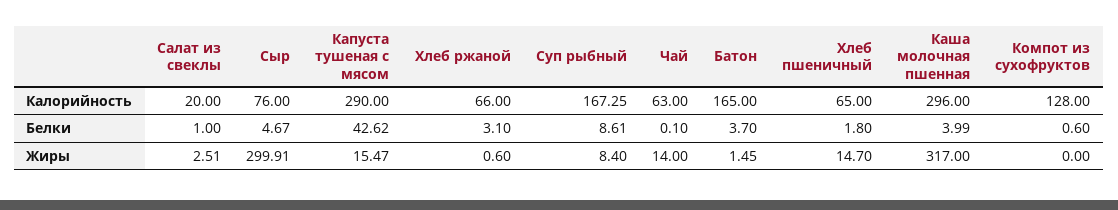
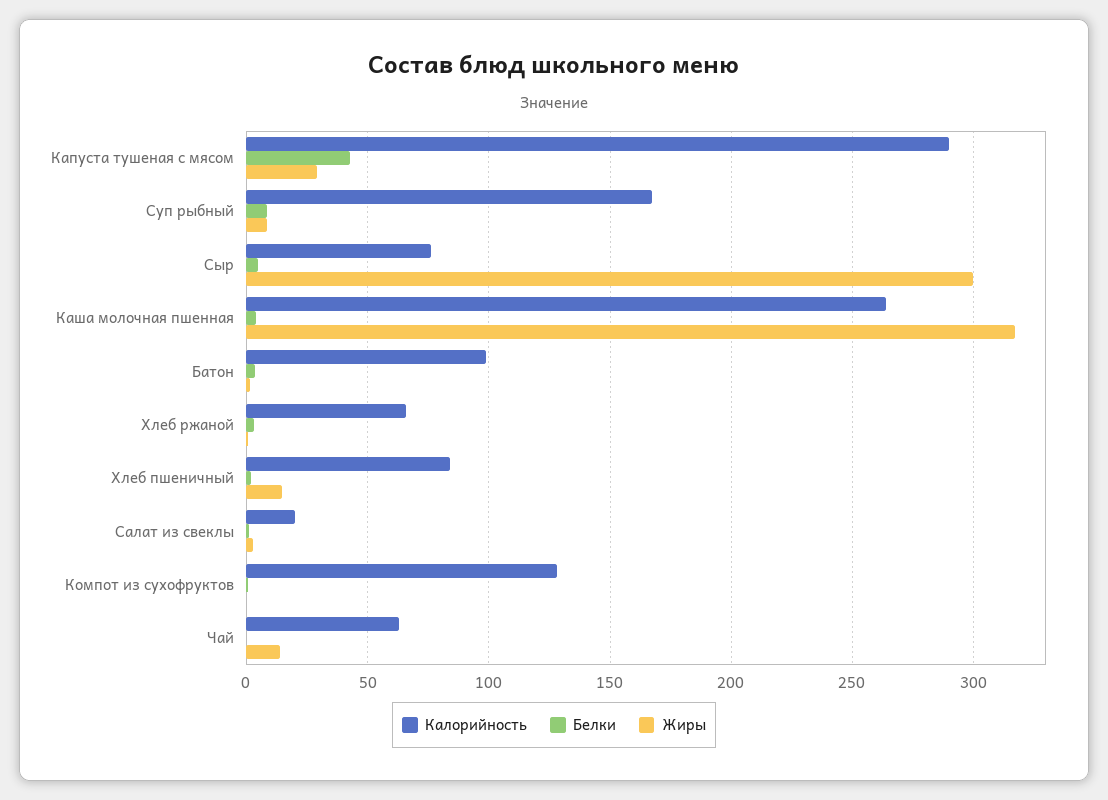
Калорийность, Батон: 165 -> 100
Калорийность, Хлеб пшеничный: 65 -> 85
Калорийность, Каша молочная пшенная: 296 -> 265
Жиры, Капуста тушеная с мясом: 15.47 -> 30

